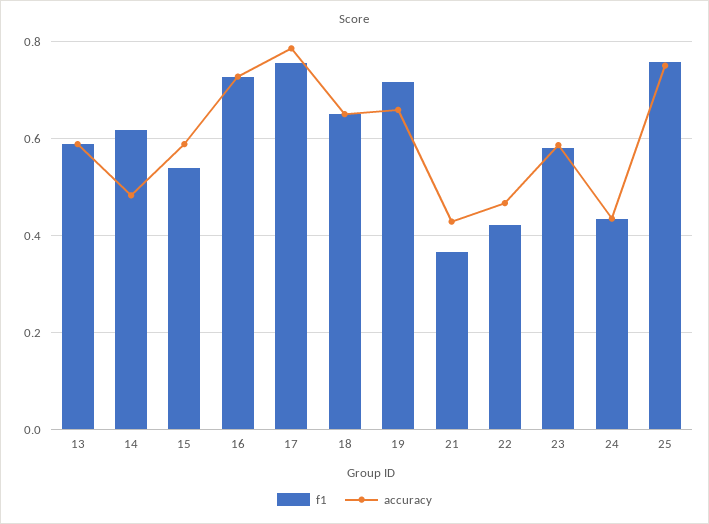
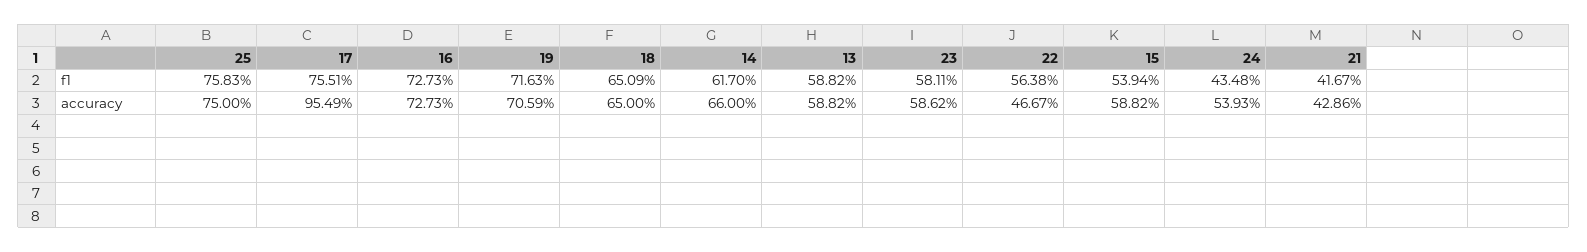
accuracy, 14: 0.48 -> 0.66
accuracy, 17: 0.78 -> 0.9549
accuracy, 19: 0.66 -> 0.7059
f1, 21: 0.36 -> 0.4167
f1, 22: 0.42 -> 0.5638
accuracy, 24: 0.44 -> 0.5393

